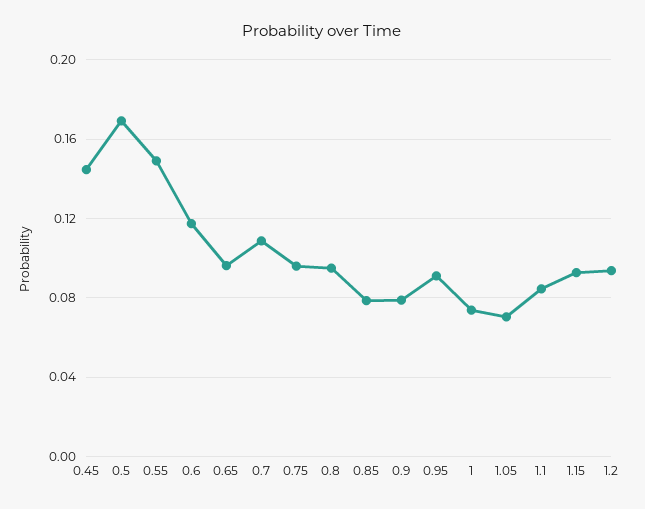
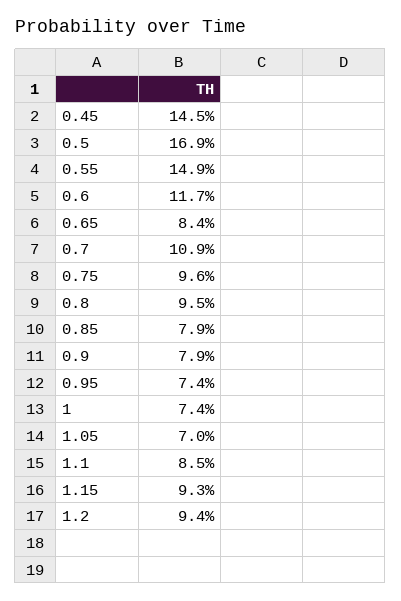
0.65: 0.095 -> 0.084
0.95: 0.09 -> 0.074

